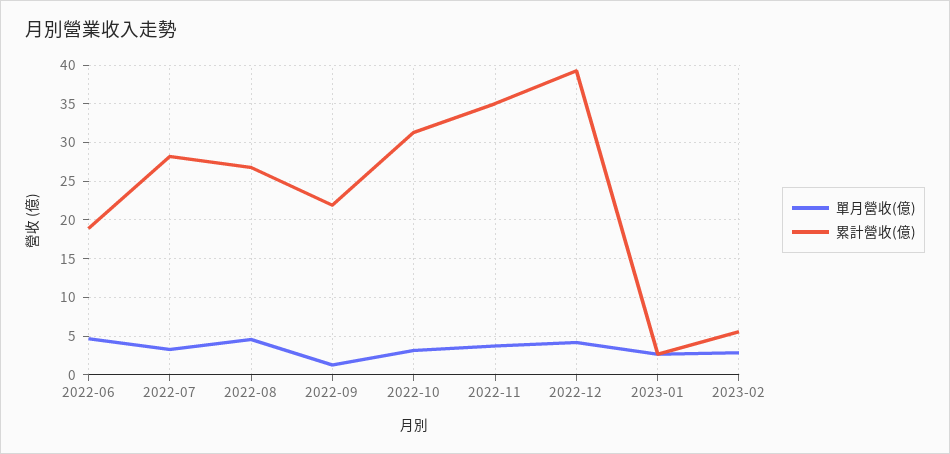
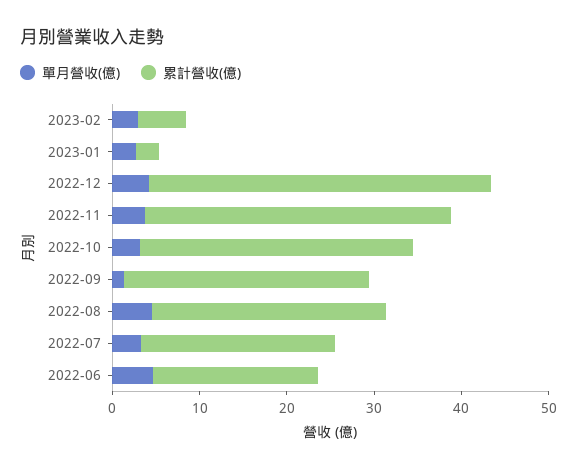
累計營收(億), 2022-07: 28 -> 22
累計營收(億), 2022-09: 22 -> 28

